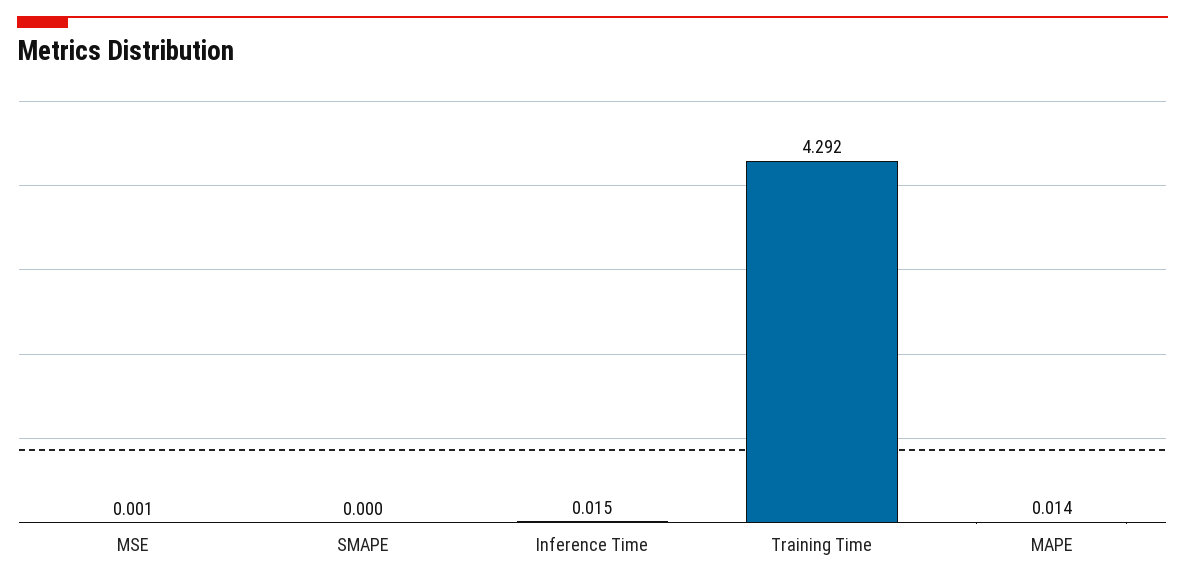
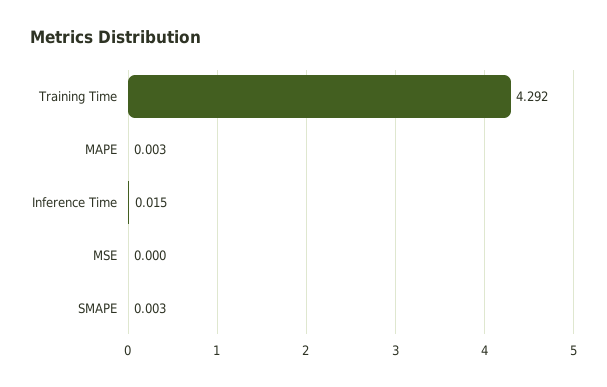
MSE: 0.001 -> 0
SMAPE: 0 -> 0.003
MAPE: 0.014 -> 0.003

